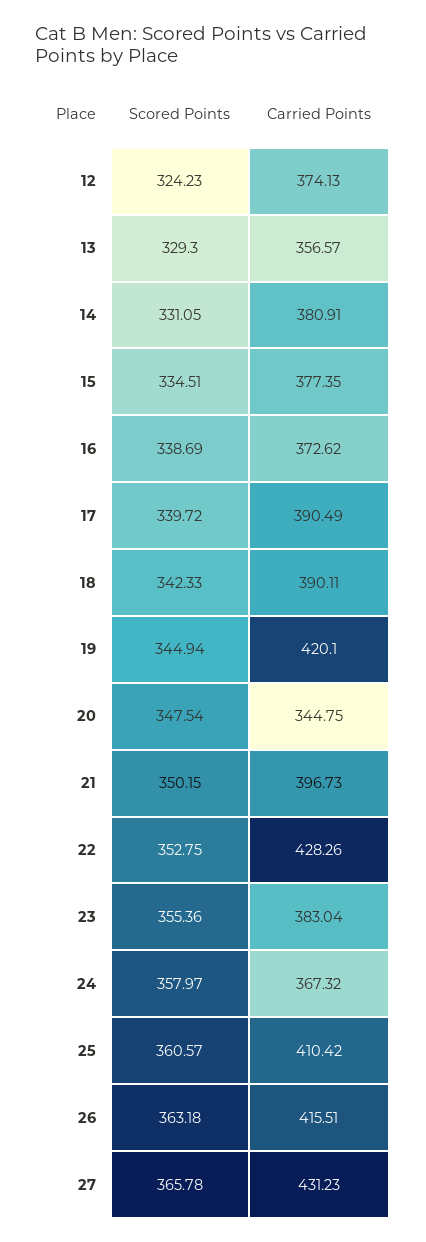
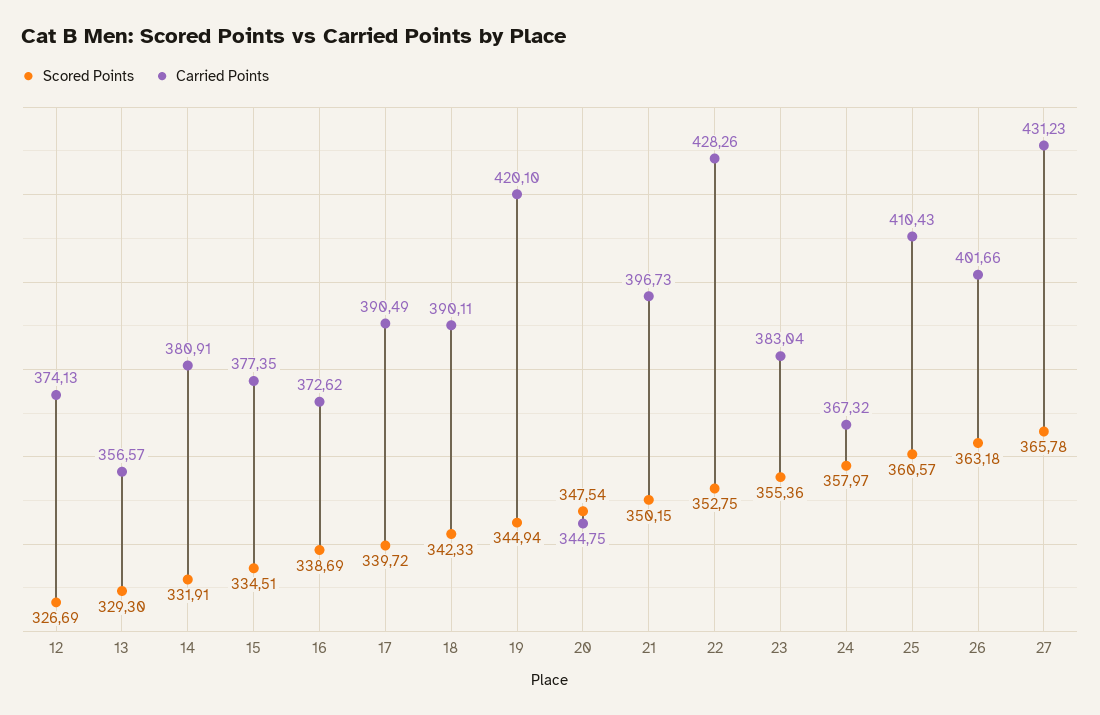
Scored Points, 12: 324.23 -> 326.69
Scored Points, 14: 331.05 -> 331.91
Carried Points, 25: 410.42 -> 410.43
Carried Points, 26: 415.51 -> 401.66

